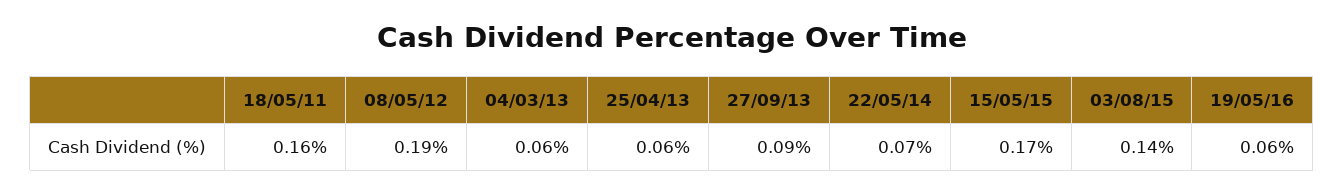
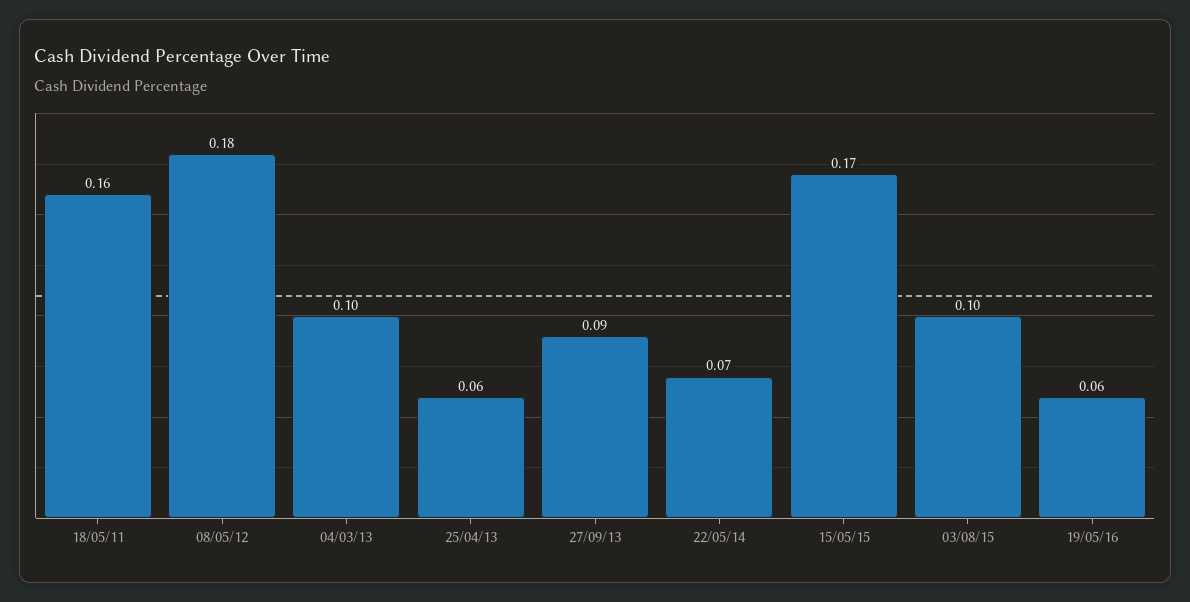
08/05/12: 0.19 -> 0.18
04/03/13: 0.06 -> 0.1
03/08/15: 0.14 -> 0.1

